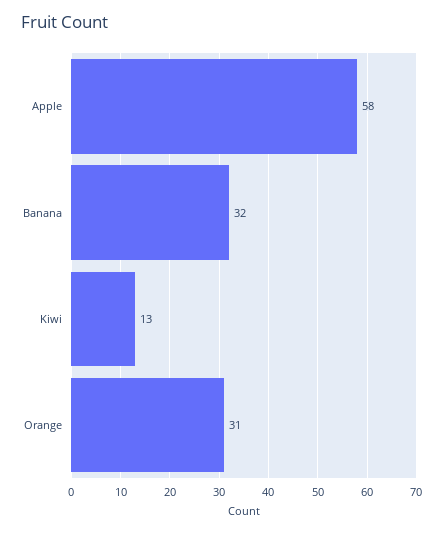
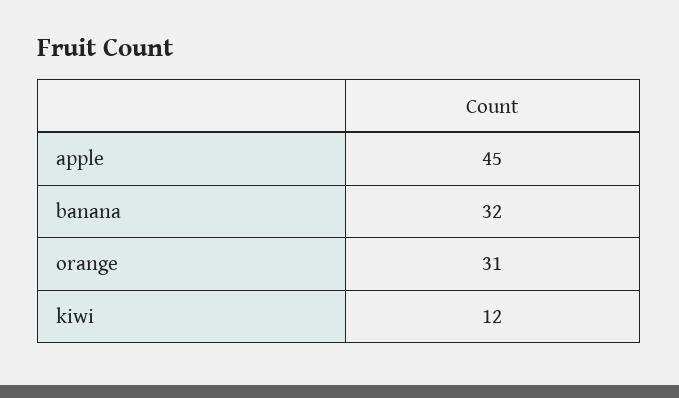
Apple: 58 -> 45
Kiwi: 13 -> 12

